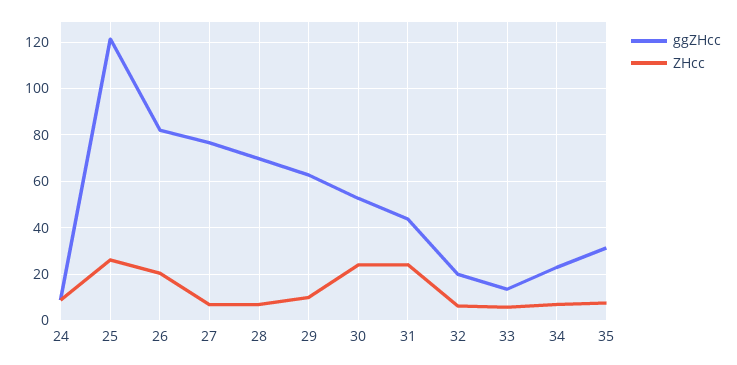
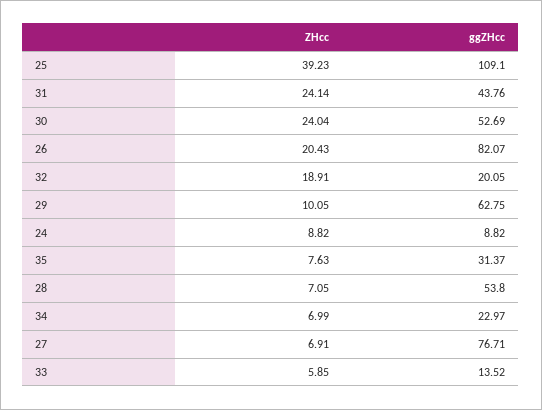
ggZHcc, 25: 120 -> 109.1
ZHcc, 25: 25 -> 39.23
ggZHcc, 28: 70 -> 53.8
ZHcc, 32: 5 -> 18.91

